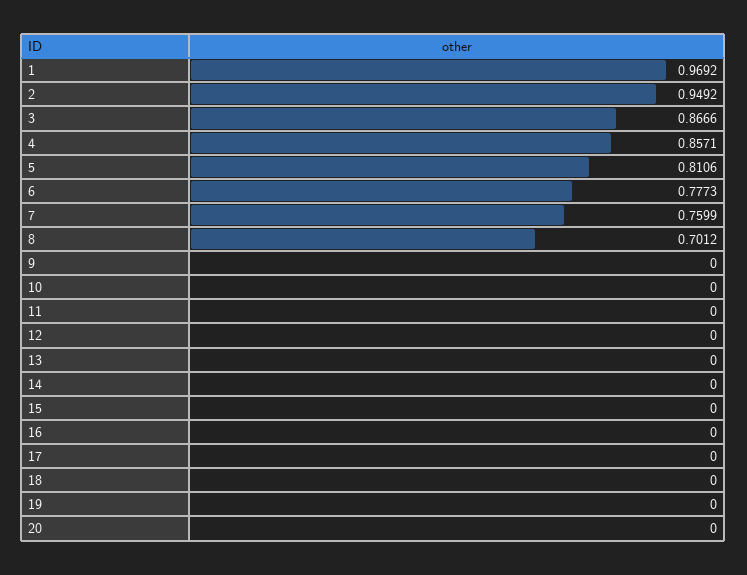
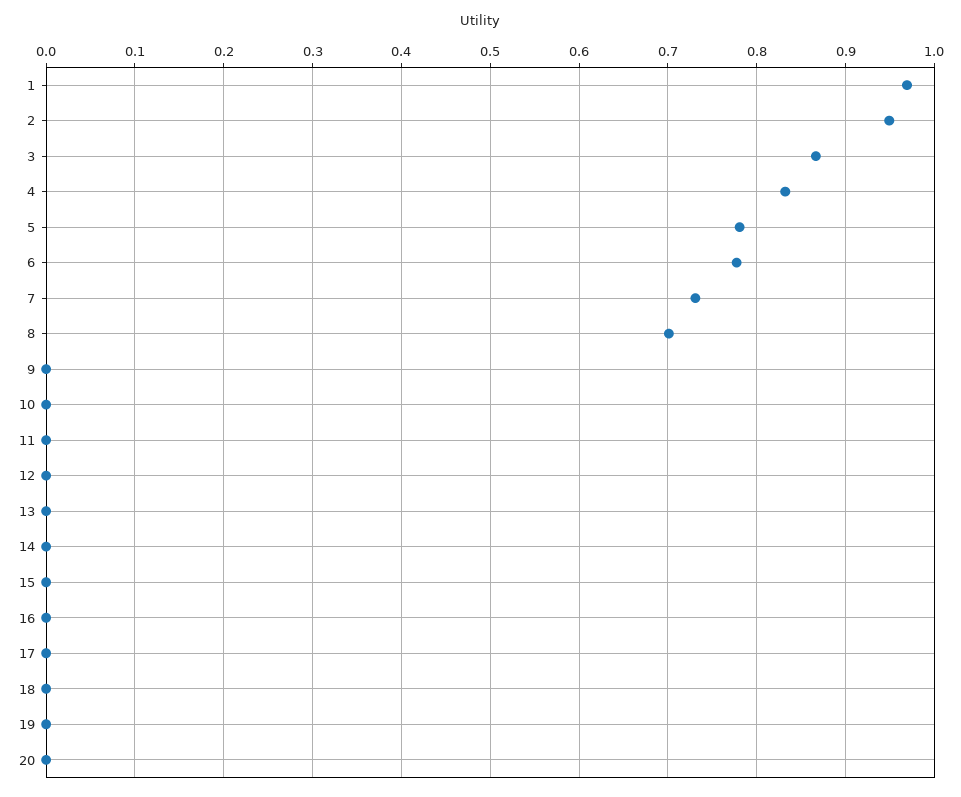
4: 0.8571 -> 0.83
5: 0.8106 -> 0.78
7: 0.7599 -> 0.73

